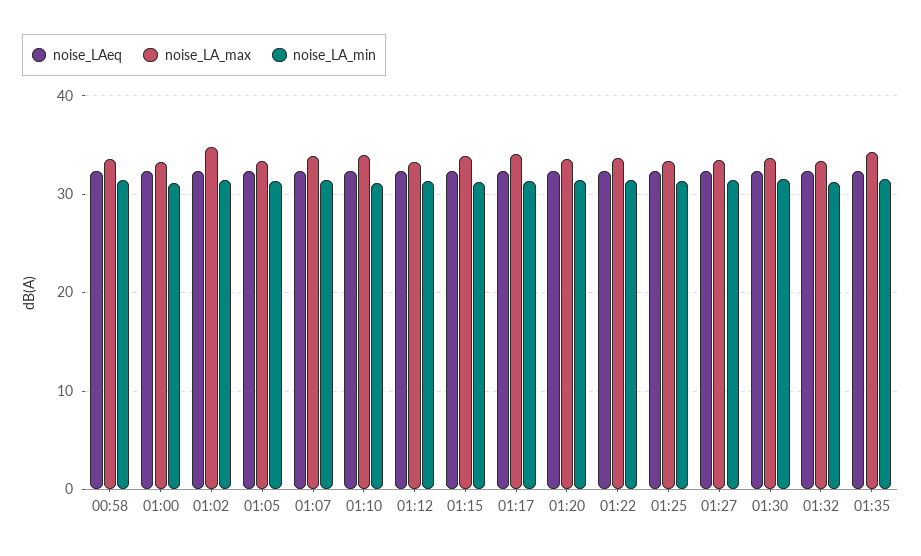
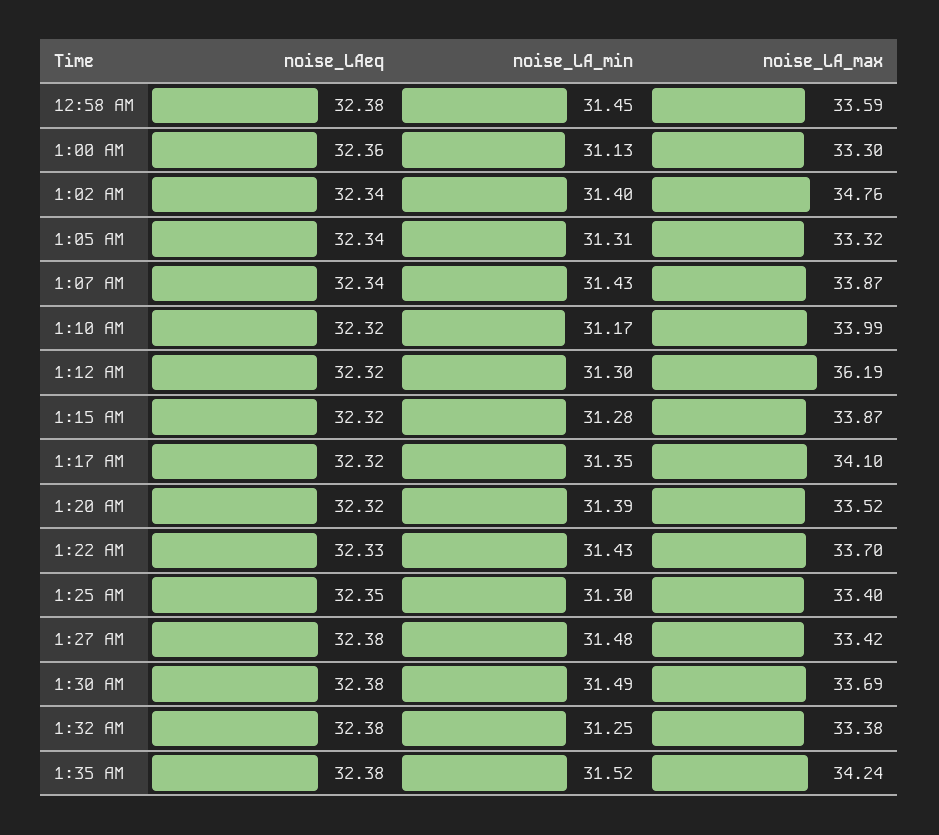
noise_LA_max, 01:12: 33 -> 36.19

